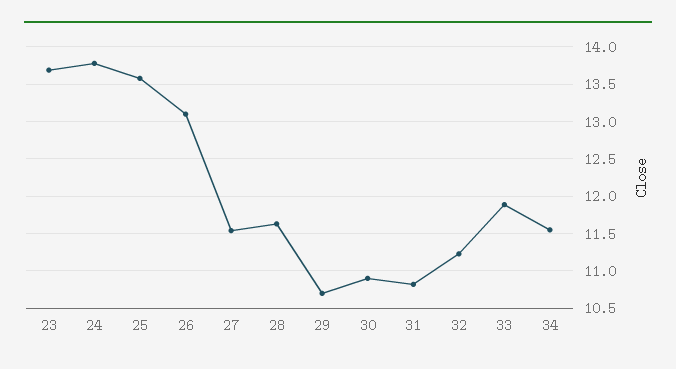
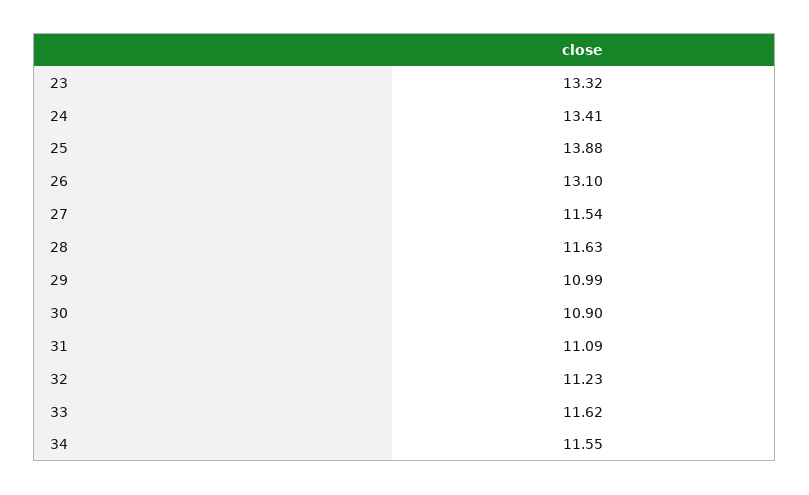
23: 13.7 -> 13.32
24: 13.8 -> 13.41
25: 13.6 -> 13.88
29: 10.7 -> 10.99
31: 10.8 -> 11.09
33: 11.9 -> 11.62

